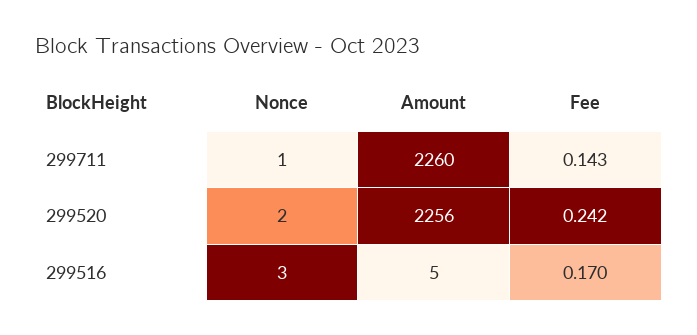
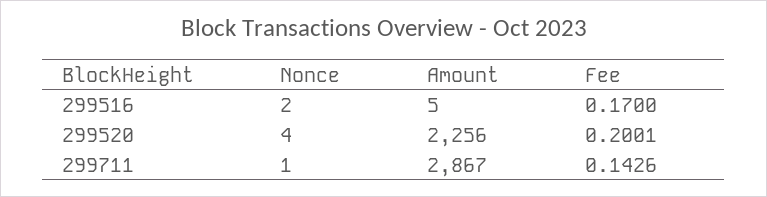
Amount, 299711: 2260 -> 2867
Nonce, 299520: 2 -> 4
Fee, 299520: 0.242 -> 0.2001
Nonce, 299516: 3 -> 2

